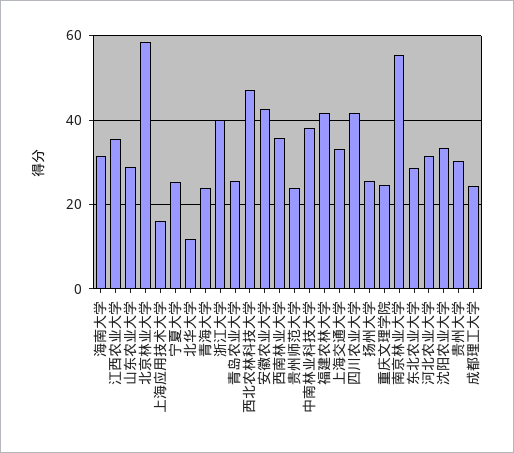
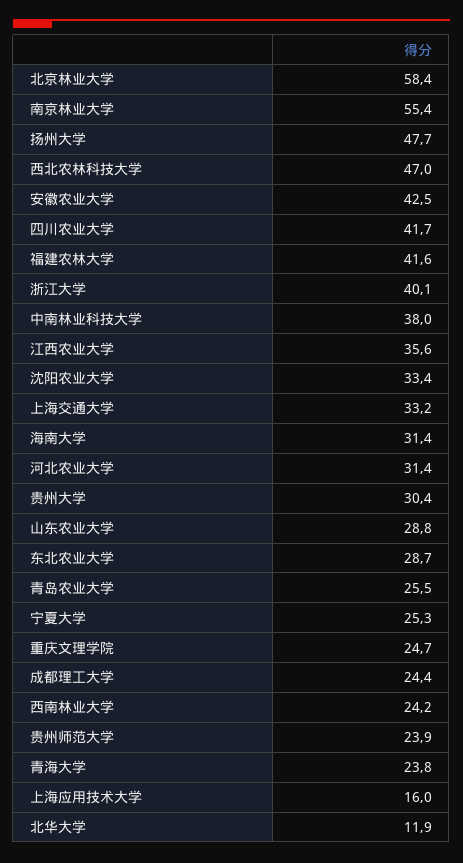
西南林业大学: 36 -> 24.2
扬州大学: 26 -> 47.7

